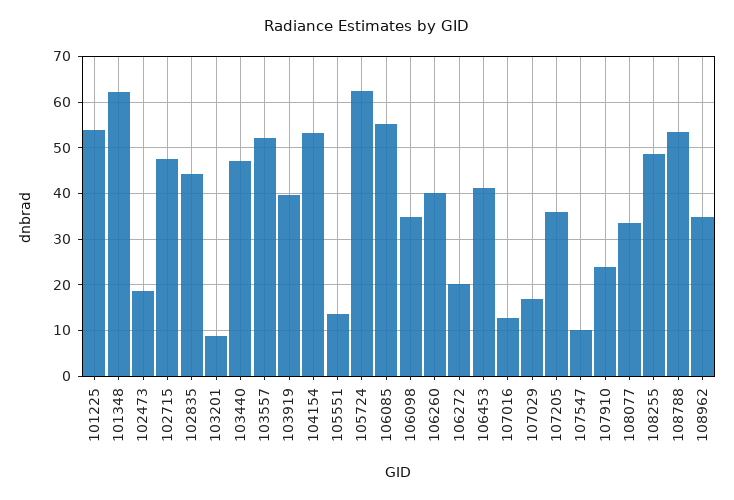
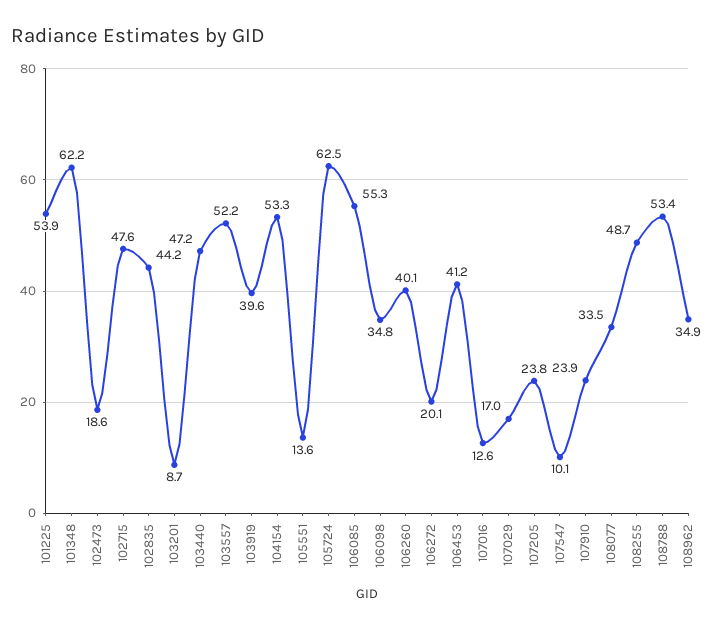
107205: 36 -> 23.8

